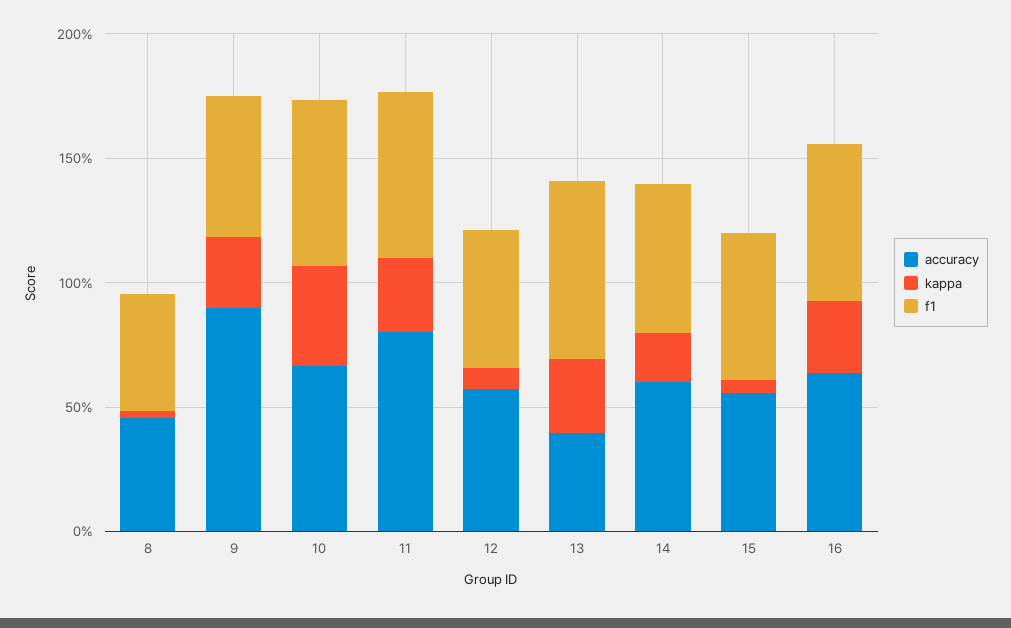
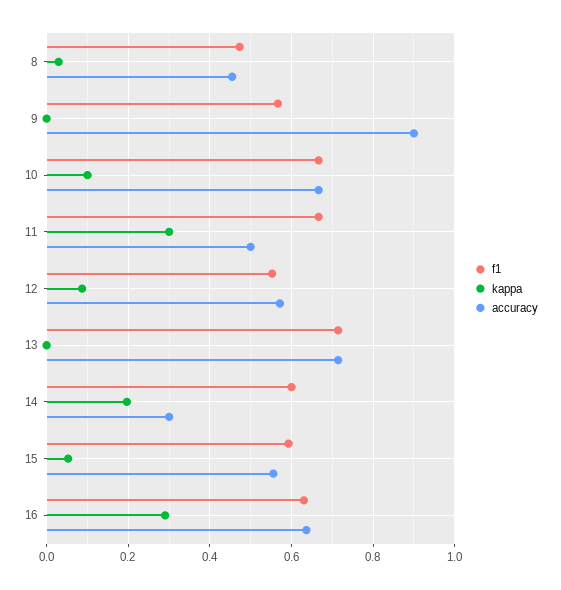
kappa, 9: 0.3 -> 0
kappa, 10: 0.4 -> 0.1
accuracy, 11: 0.8 -> 0.5
accuracy, 13: 0.4 -> 0.72
kappa, 13: 0.3 -> 0
accuracy, 14: 0.6 -> 0.3

